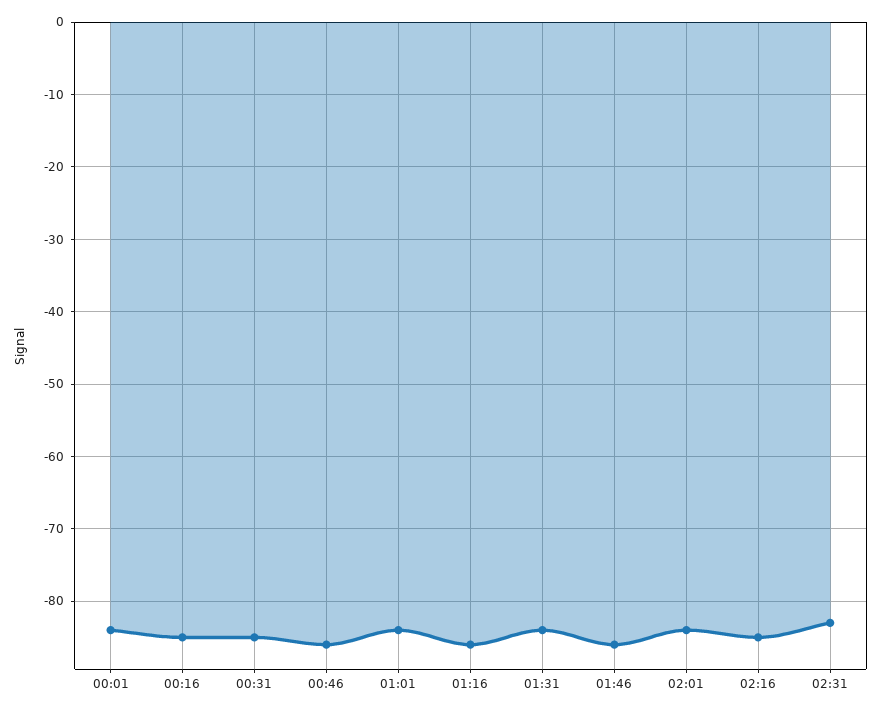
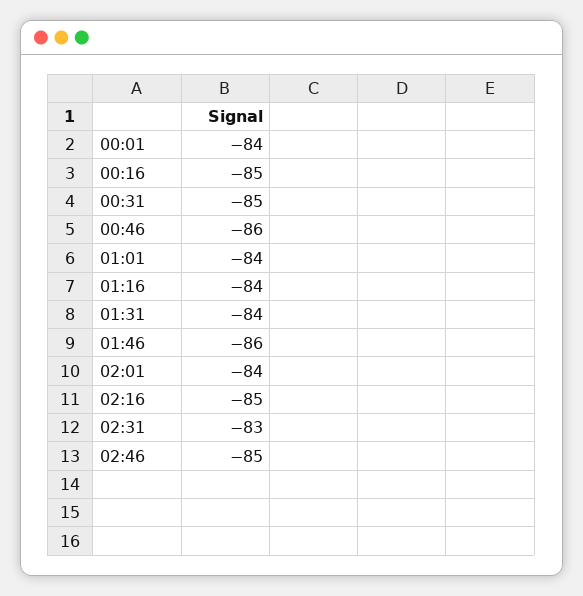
01:16: -86 -> -84
02:46: none -> -85

